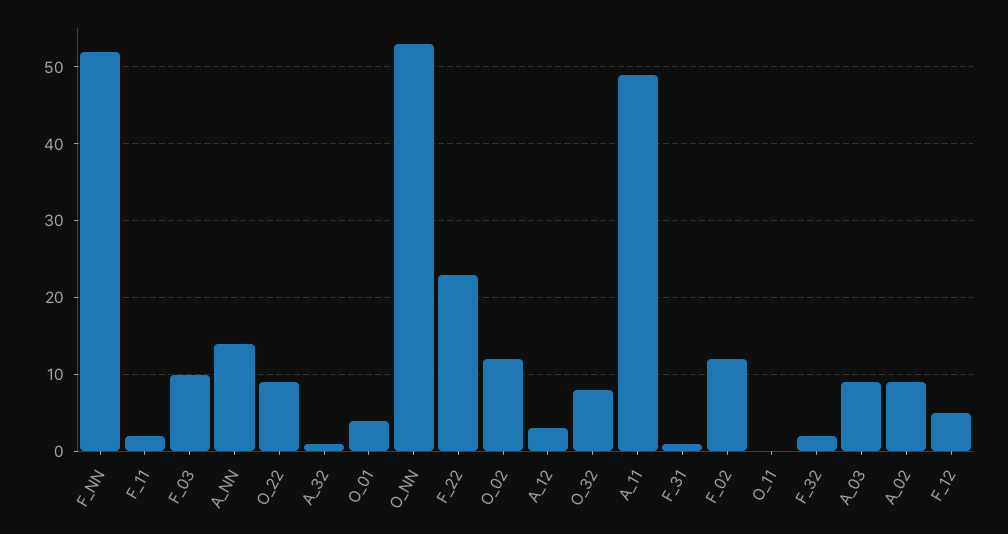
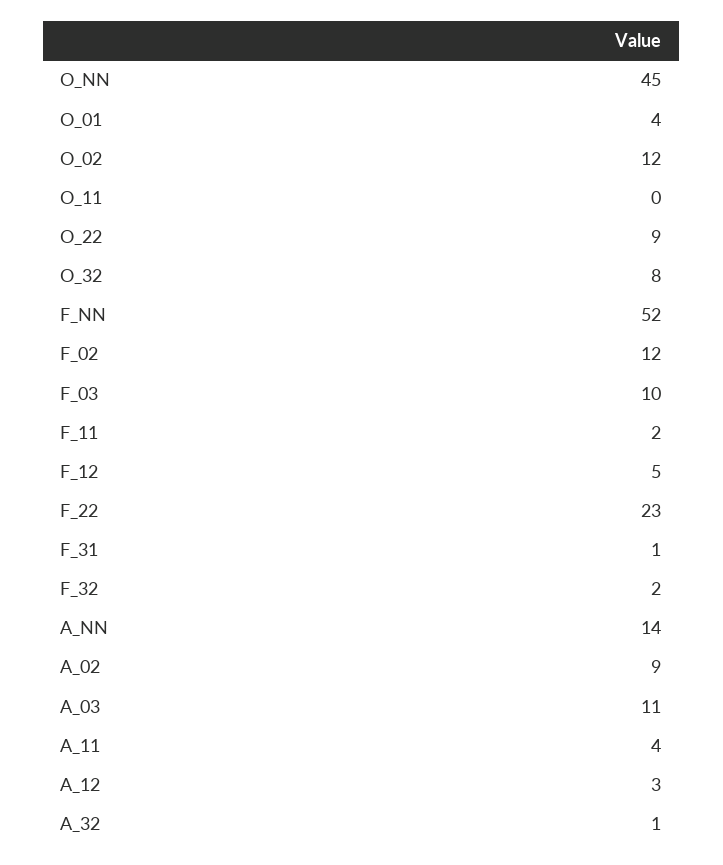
O_NN: 53 -> 45
A_11: 49 -> 4
A_03: 9 -> 11

